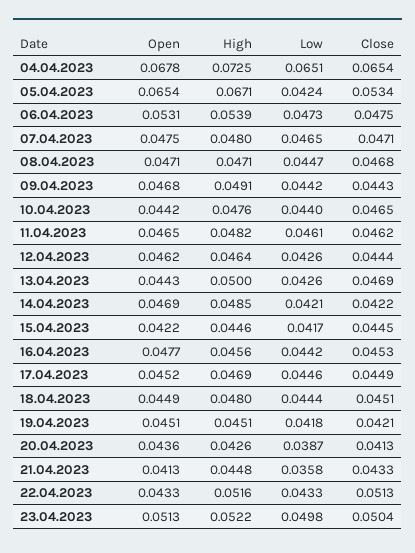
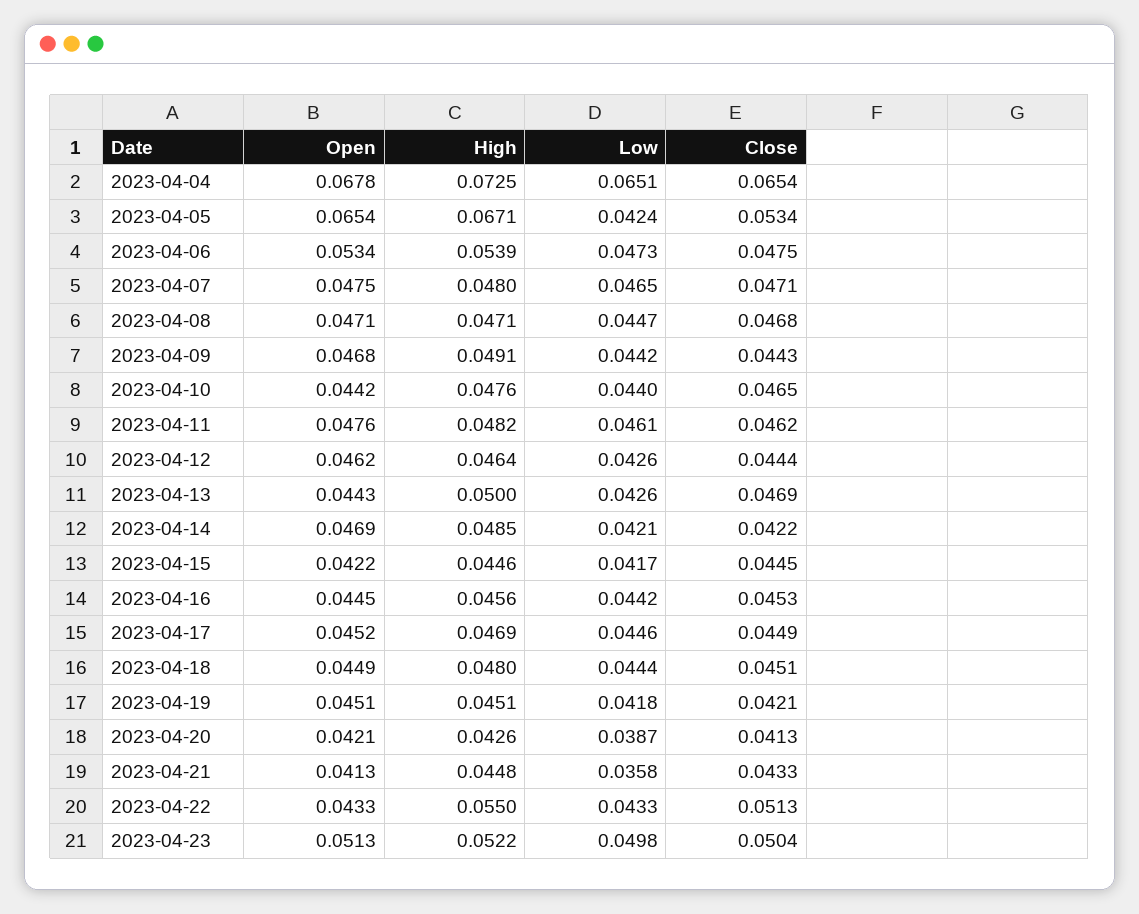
Open, 06.04.2023: 0.0531 -> 0.0534
Open, 11.04.2023: 0.0465 -> 0.0476
Open, 16.04.2023: 0.0477 -> 0.0445
Open, 20.04.2023: 0.0436 -> 0.0421
High, 22.04.2023: 0.0516 -> 0.055

